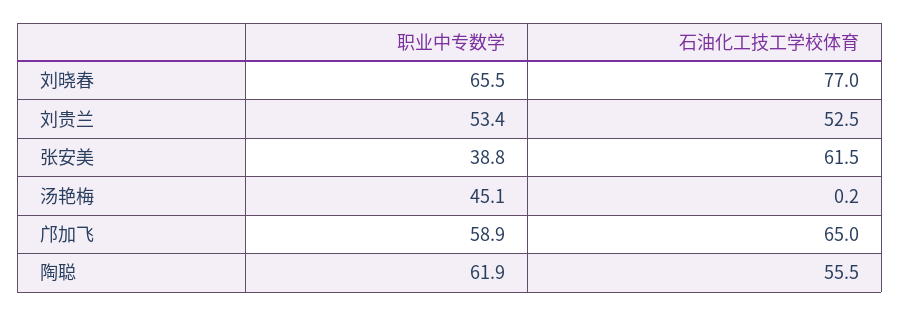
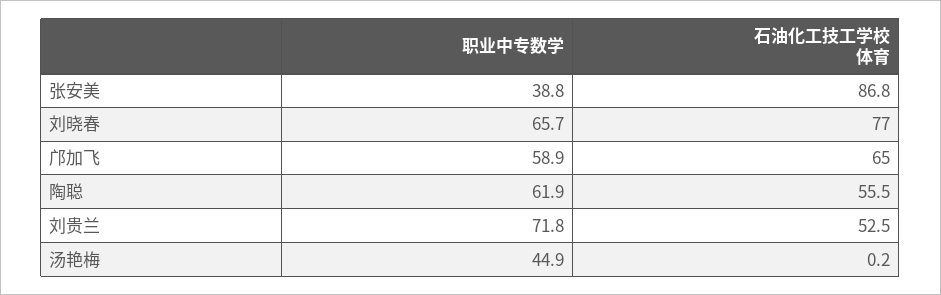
职业中专数学, 刘晓春: 65.5 -> 65.7
职业中专数学, 刘贵兰: 53.4 -> 71.8
石油化工技工学校体育, 张安美: 61.5 -> 86.8
职业中专数学, 汤艳梅: 45.1 -> 44.9

